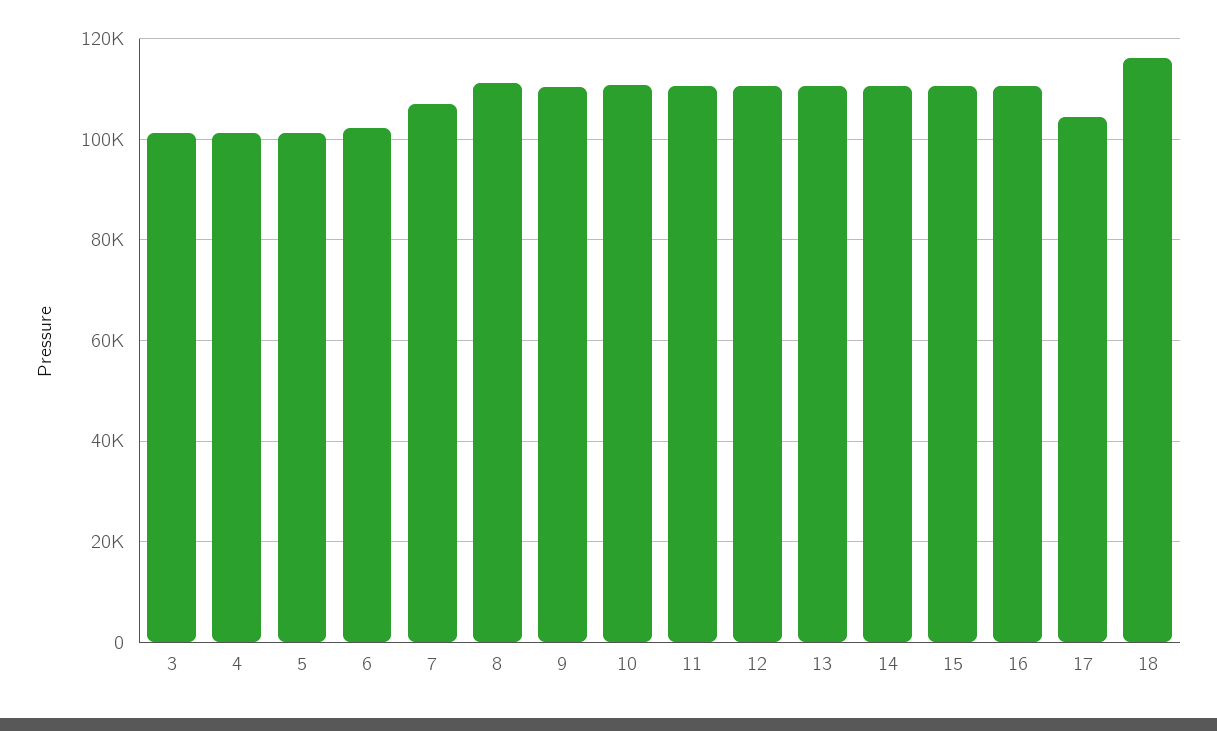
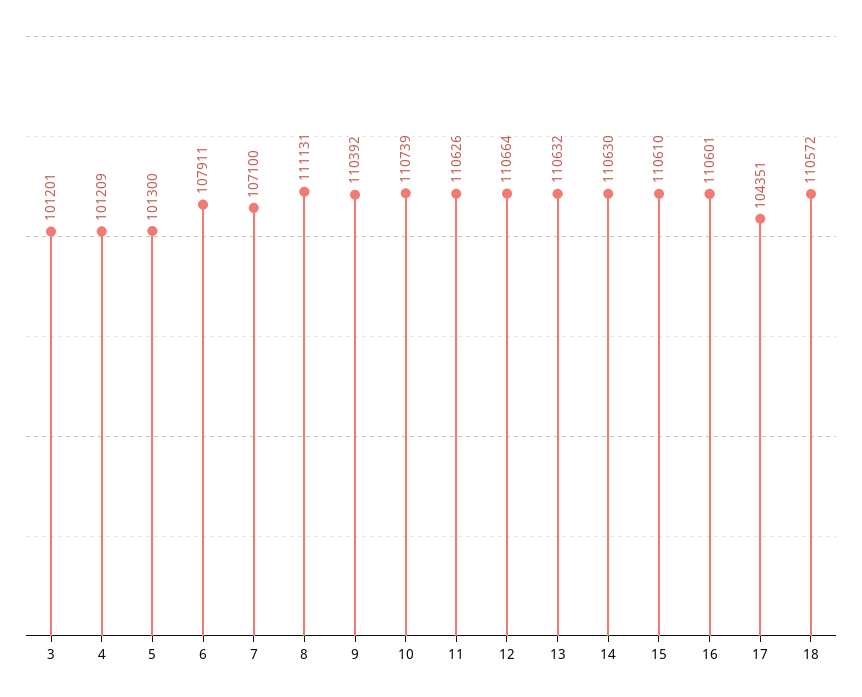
6: 102000 -> 107911
18: 116000 -> 110572

